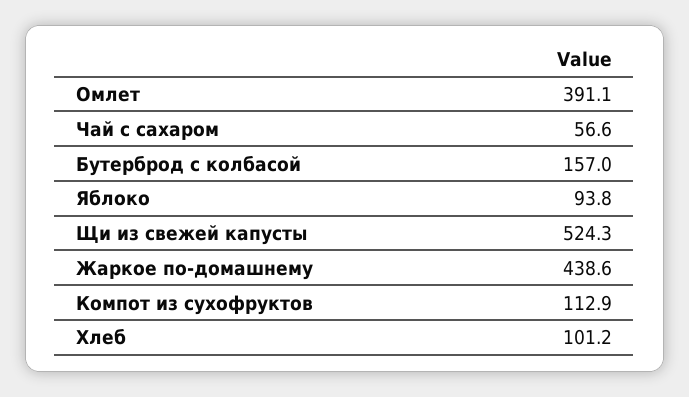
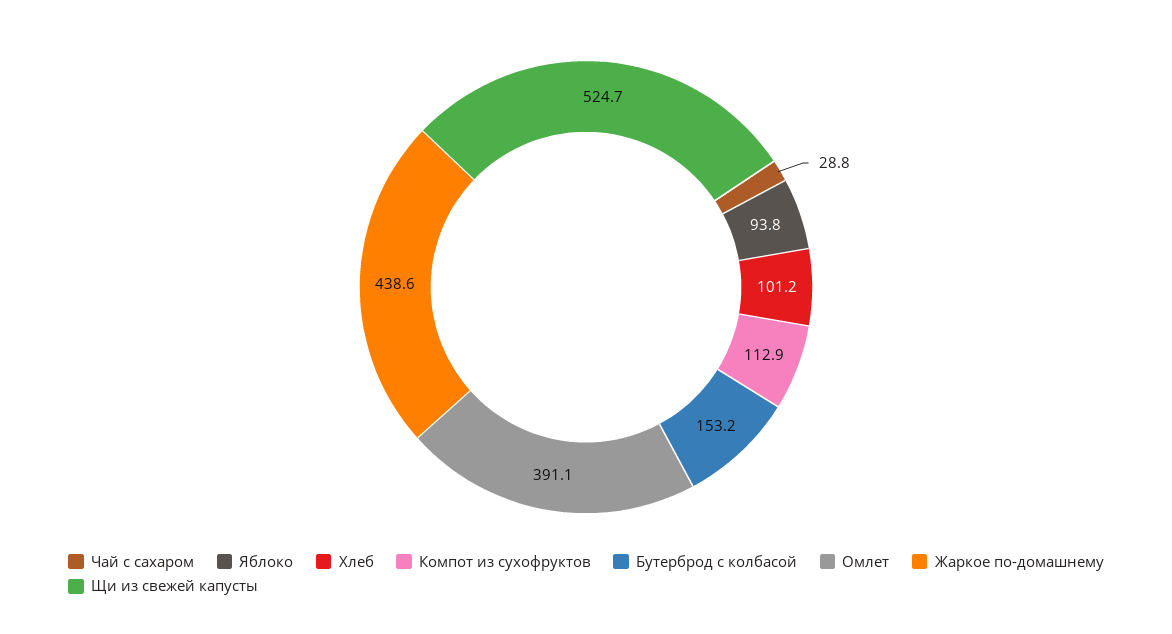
Чай с сахаром: 56.6 -> 28.8
Бутерброд с колбасой: 157 -> 153.2
Щи из свежей капусты: 524.3 -> 524.7

